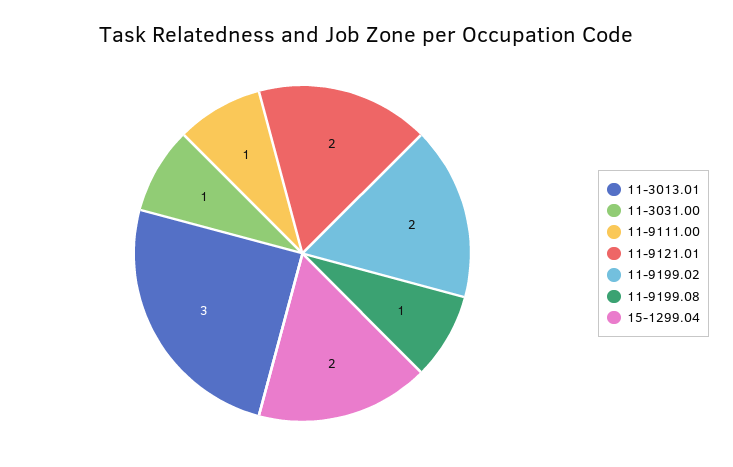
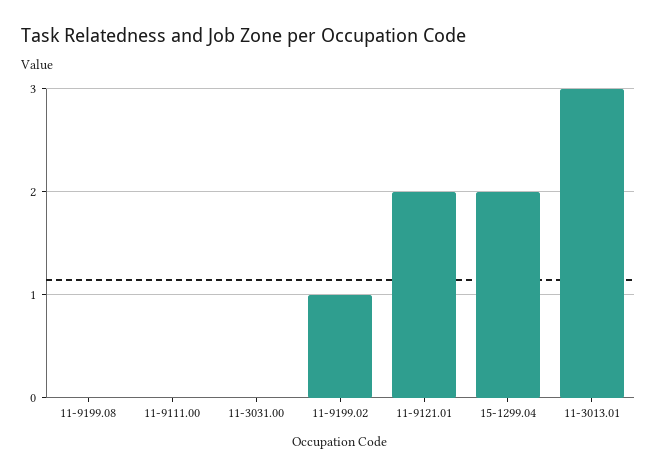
11-3031.00: 1 -> 0
11-9111.00: 1 -> 0
11-9199.02: 2 -> 1
11-9199.08: 1 -> 0

